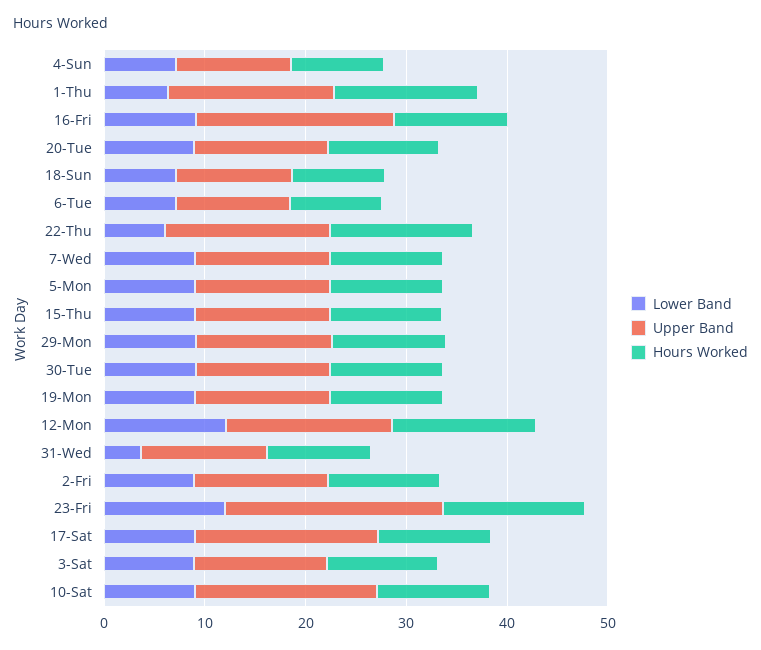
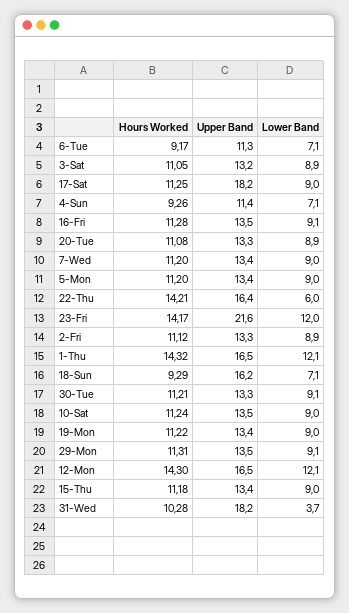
Lower Band, 1-Thu: 6 -> 12.1
Upper Band, 16-Fri: 20 -> 13.5
Upper Band, 18-Sun: 12 -> 16.2
Upper Band, 31-Wed: 12 -> 18.2
Upper Band, 10-Sat: 18 -> 13.5

